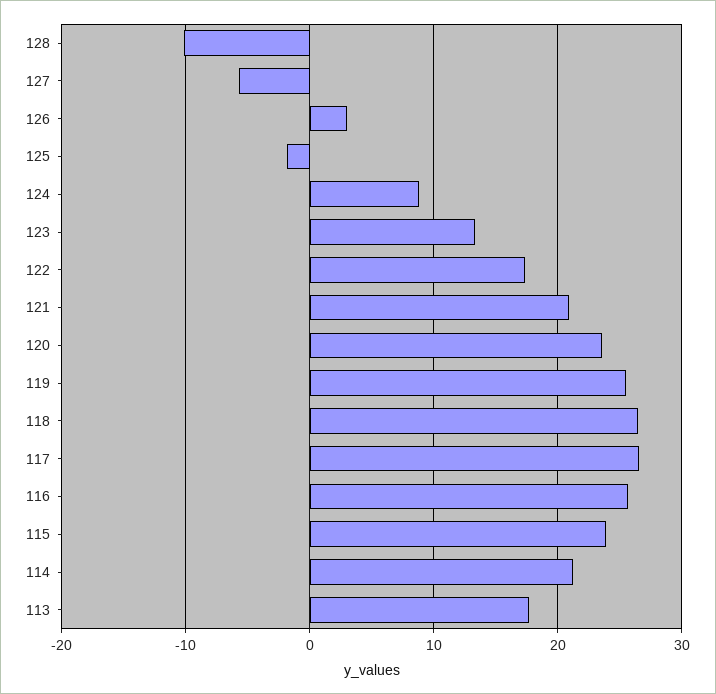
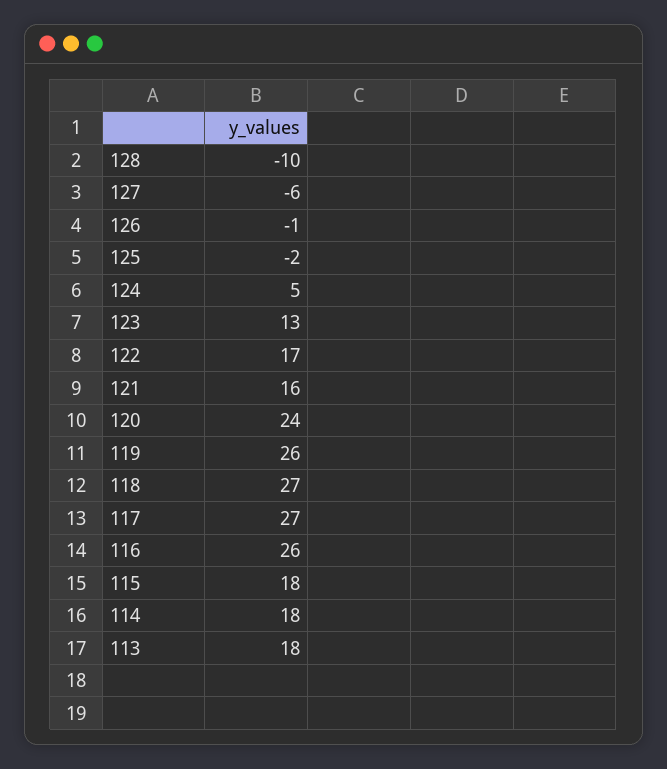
126: 3 -> -1
124: 9 -> 5
121: 21 -> 16
115: 24 -> 18
114: 21 -> 18

